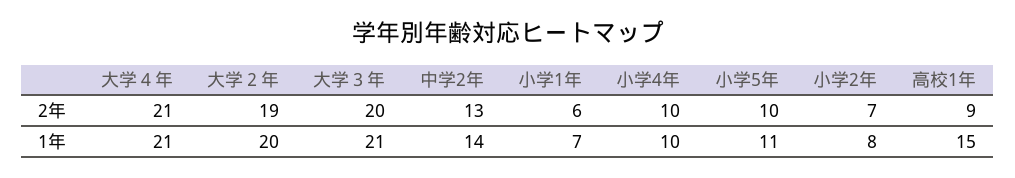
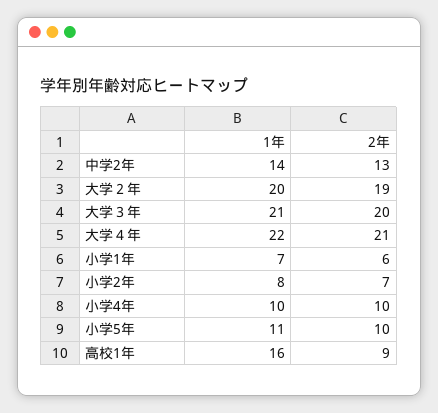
大学４年, 1年: 21 -> 22
高校1年, 1年: 15 -> 16

